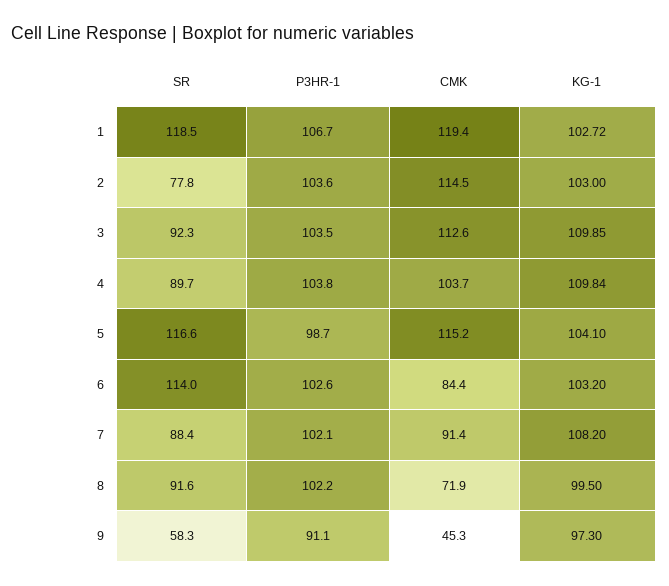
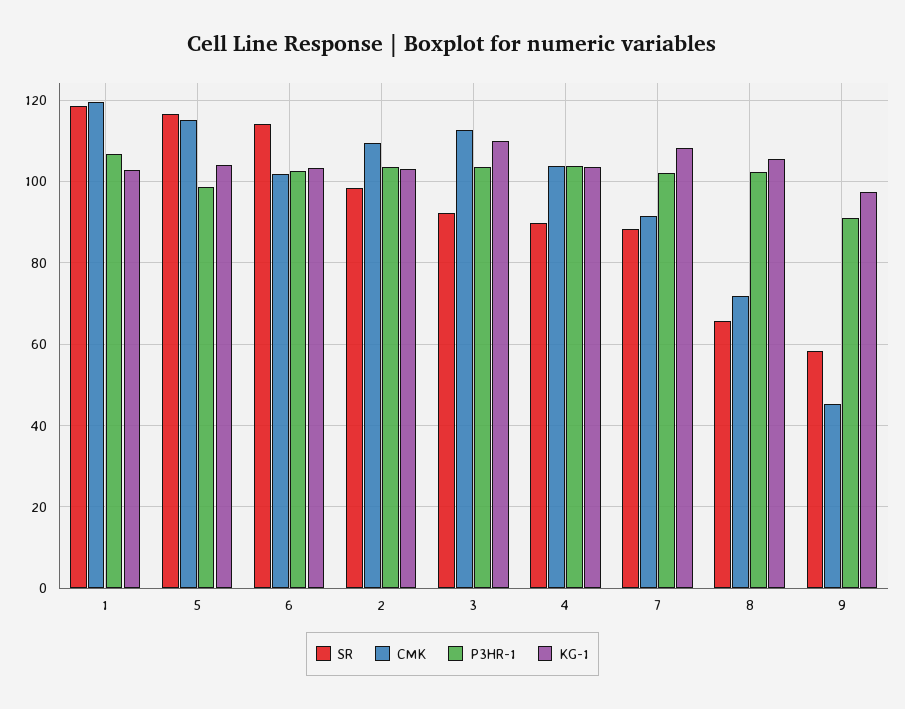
SR, 2: 77.8 -> 98
CMK, 2: 114.5 -> 110
KG-1, 4: 109.84 -> 104
CMK, 6: 84.4 -> 102
SR, 8: 91.6 -> 66
KG-1, 8: 99.5 -> 106

